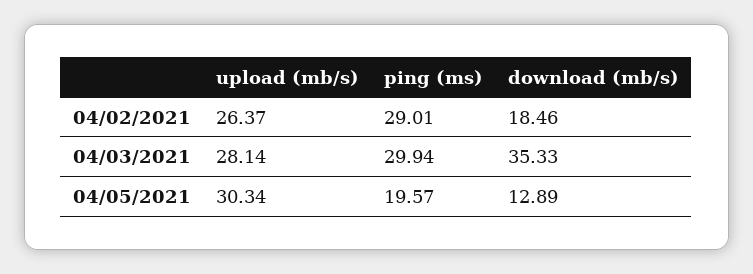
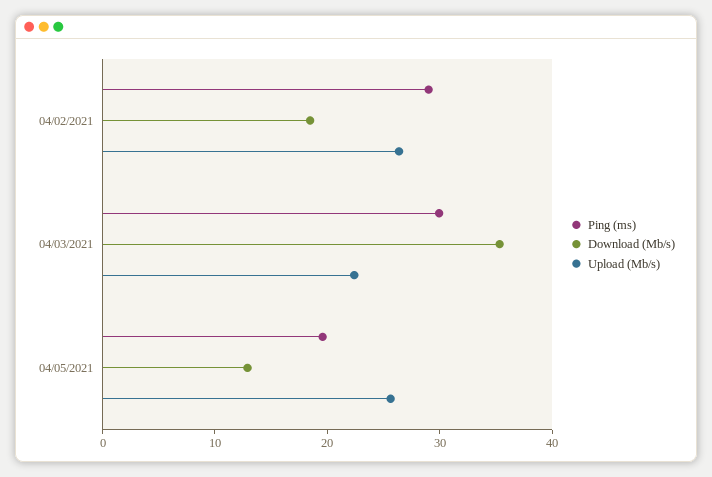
upload (mb/s), 04/03/2021: 28.14 -> 22
upload (mb/s), 04/05/2021: 30.34 -> 26

